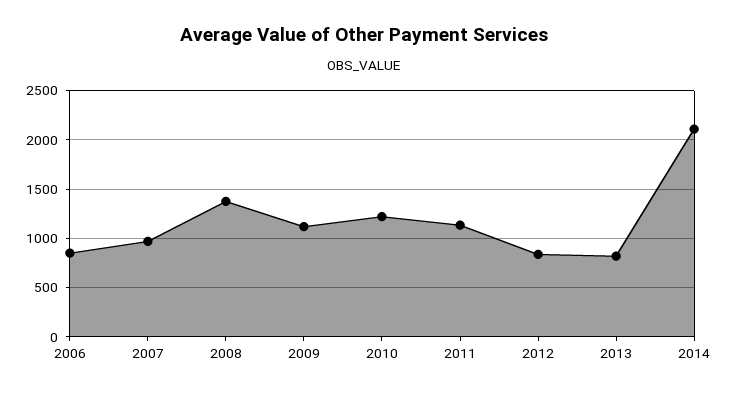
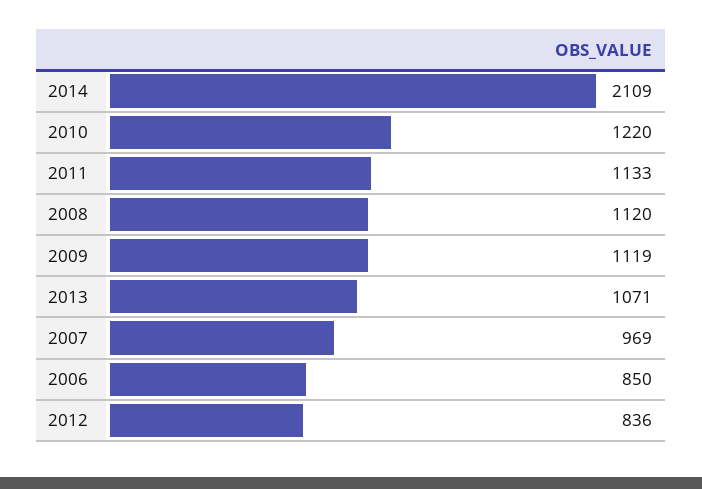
2008: 1400 -> 1120
2013: 800 -> 1071

